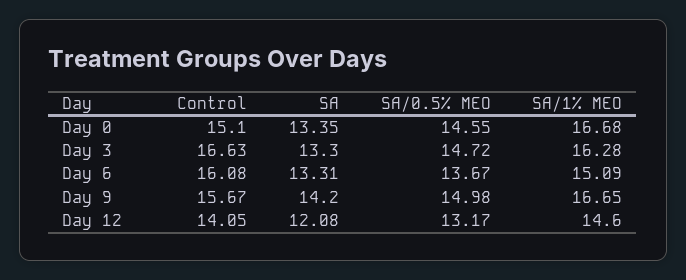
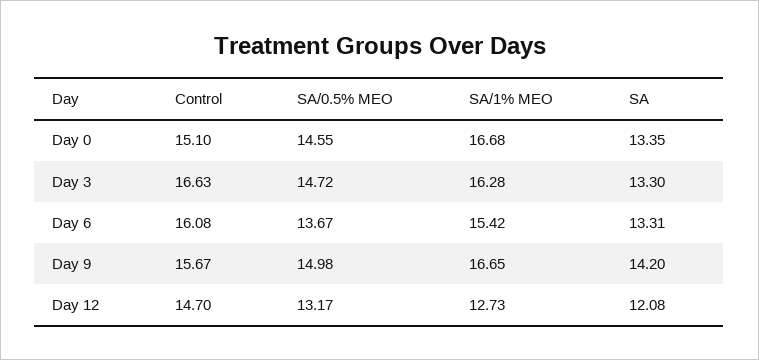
SA/1% MEO, Day 6: 15.09 -> 15.42
Control, Day 12: 14.05 -> 14.7
SA/1% MEO, Day 12: 14.6 -> 12.73

